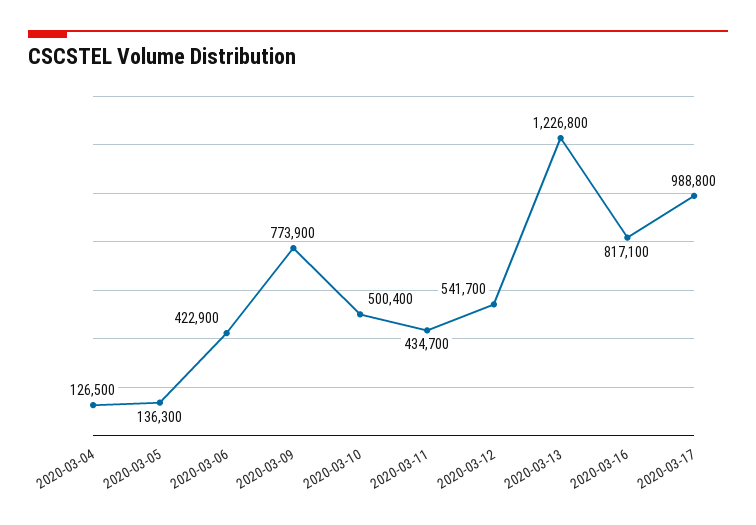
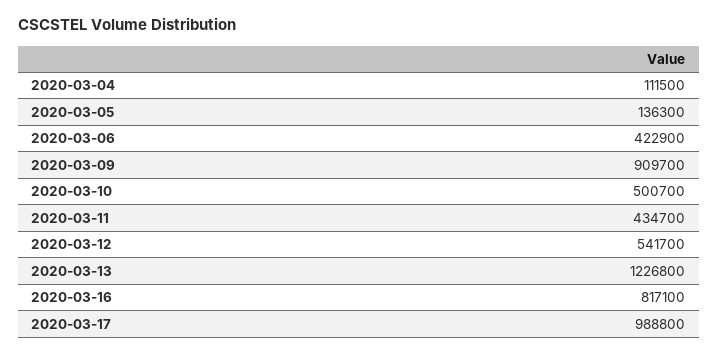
2020-03-04: 126500 -> 111500
2020-03-09: 773900 -> 909700
2020-03-10: 500400 -> 500700

